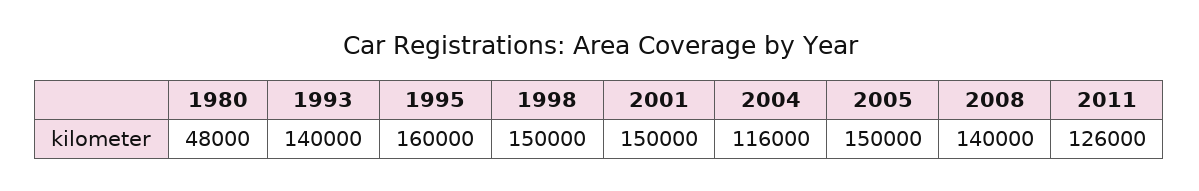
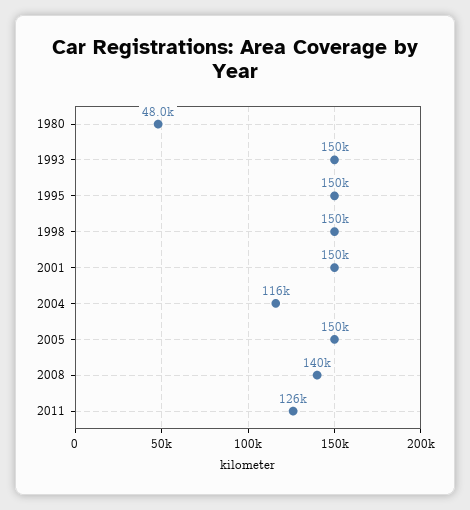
1993: 140000 -> 150000
1995: 160000 -> 150000

